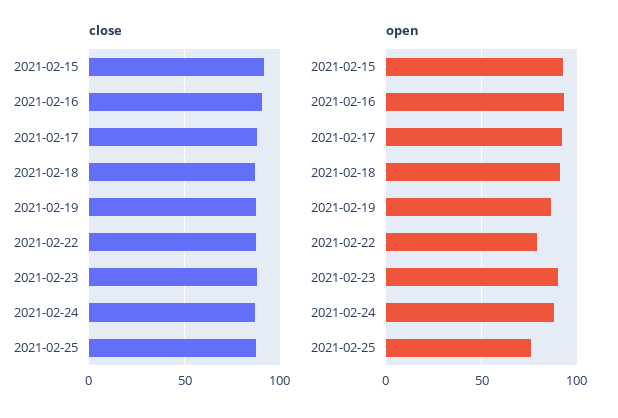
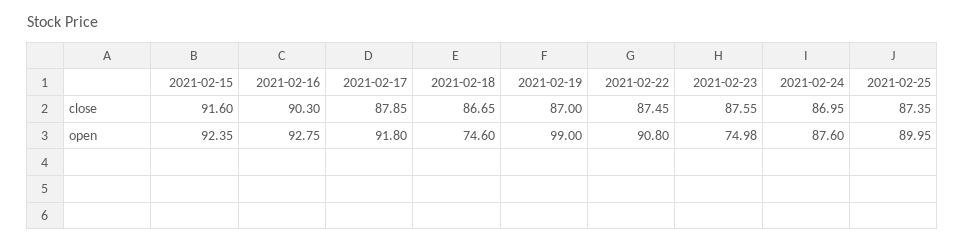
open, 2021-02-18: 90 -> 74.6
open, 2021-02-19: 85 -> 99
open, 2021-02-22: 80 -> 90.8
open, 2021-02-23: 90 -> 74.98
open, 2021-02-25: 75 -> 89.95

